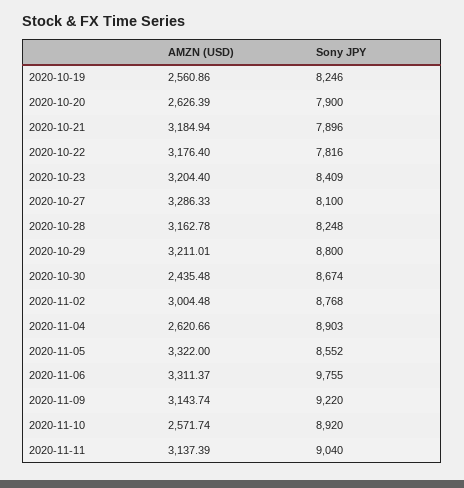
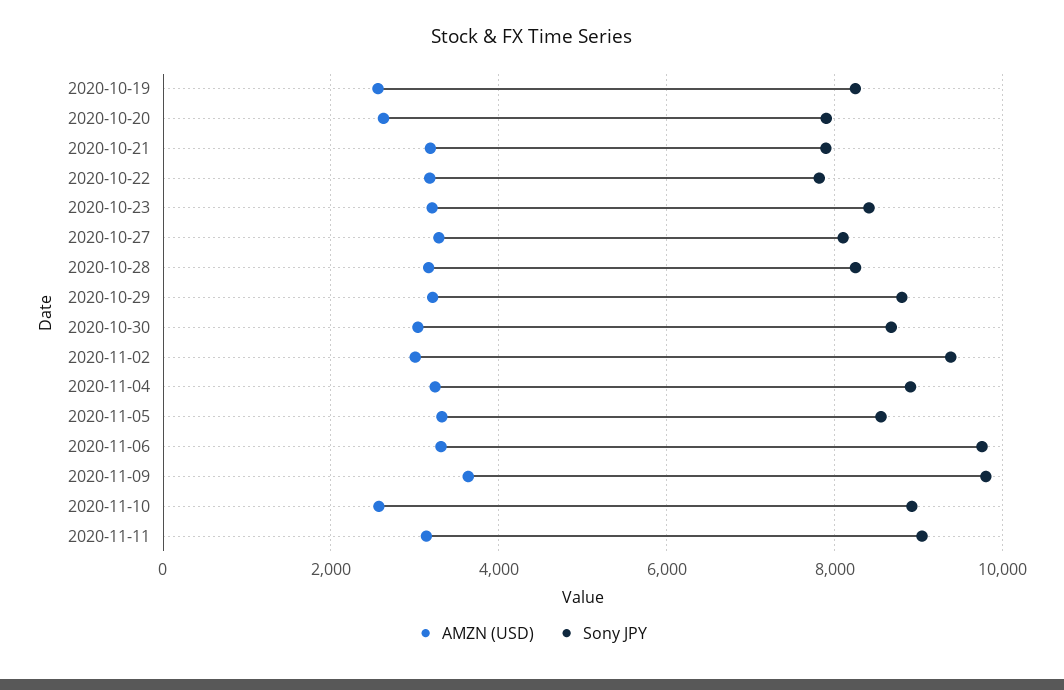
AMZN (USD), 2020-10-30: 2435.48 -> 3000
Sony JPY, 2020-11-02: 8768 -> 9400
AMZN (USD), 2020-11-04: 2620.66 -> 3200
AMZN (USD), 2020-11-09: 3143.74 -> 3600
Sony JPY, 2020-11-09: 9220 -> 9800

